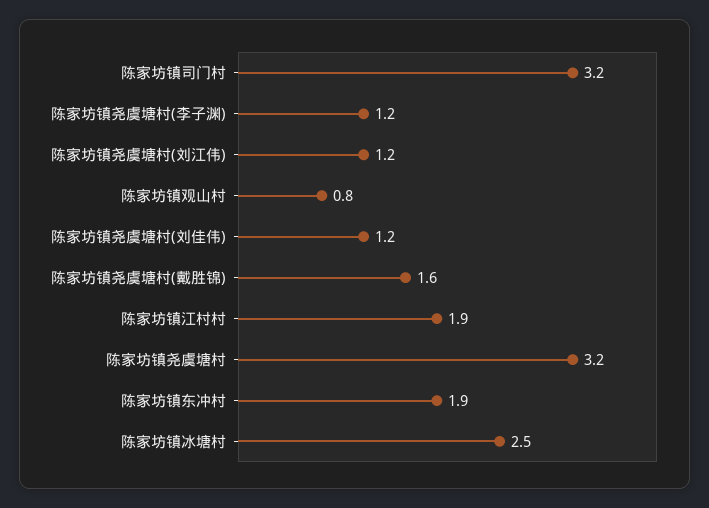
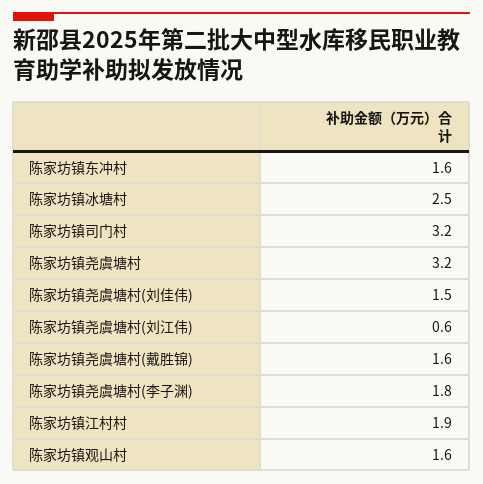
陈家坊镇尧虞塘村(李子渊): 1.2 -> 1.8
陈家坊镇尧虞塘村(刘江伟): 1.2 -> 0.6
陈家坊镇观山村: 0.8 -> 1.6
陈家坊镇尧虞塘村(刘佳伟): 1.2 -> 1.5
陈家坊镇东冲村: 1.9 -> 1.6

